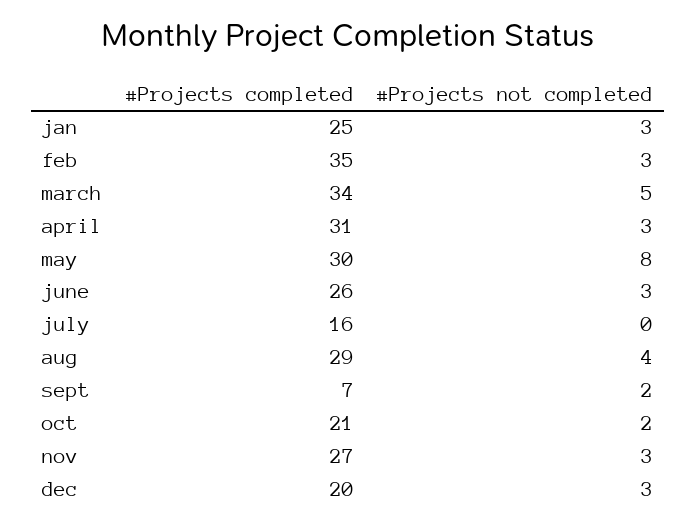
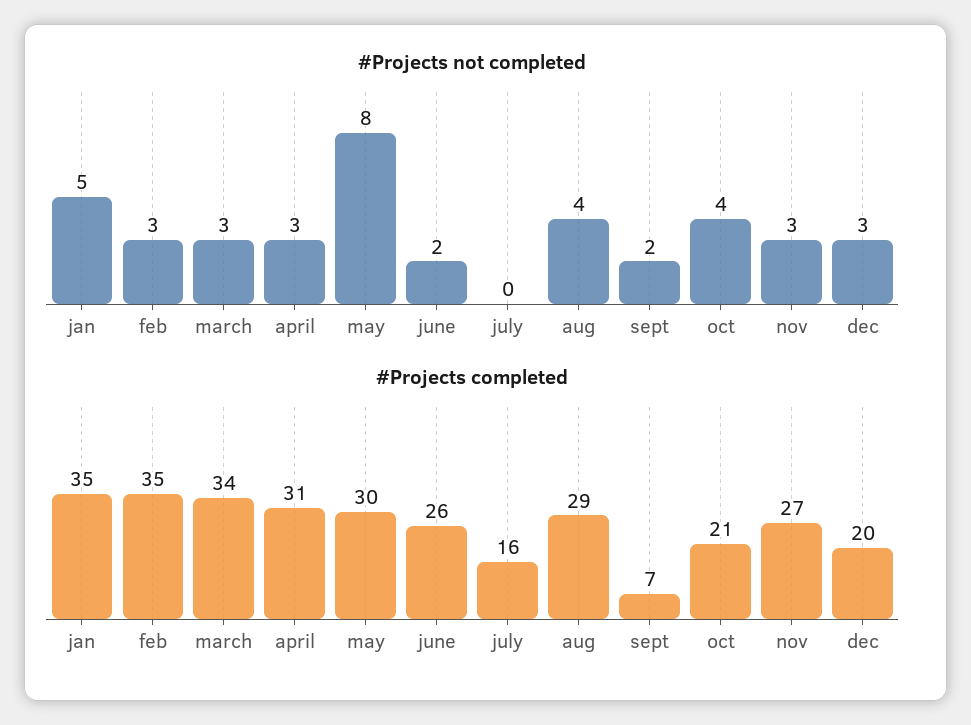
#Projects completed, jan: 25 -> 35
#Projects not completed, jan: 3 -> 5
#Projects not completed, march: 5 -> 3
#Projects not completed, june: 3 -> 2
#Projects not completed, oct: 2 -> 4

